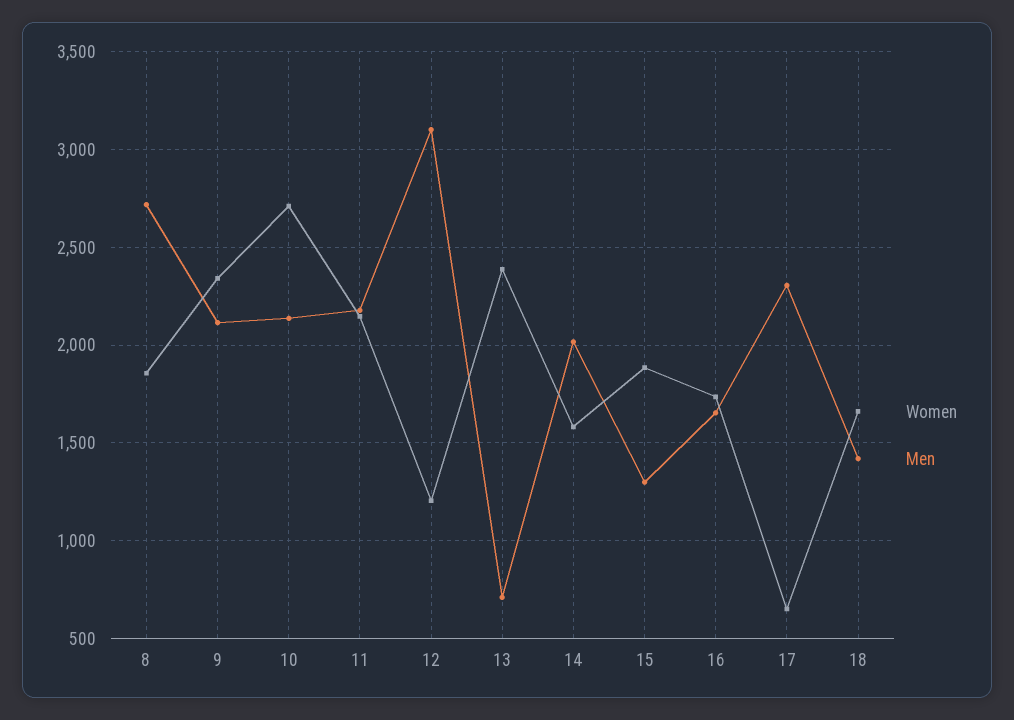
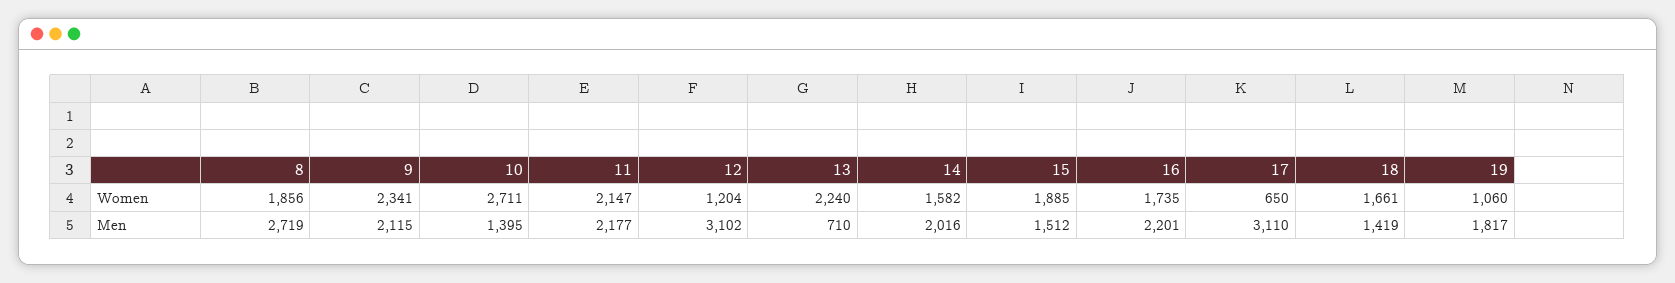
Men, 10: 2150 -> 1395
Women, 13: 2400 -> 2240
Men, 15: 1300 -> 1512
Men, 16: 1650 -> 2201
Men, 17: 2300 -> 3110
Women, 19: none -> 1060
Men, 19: none -> 1817

